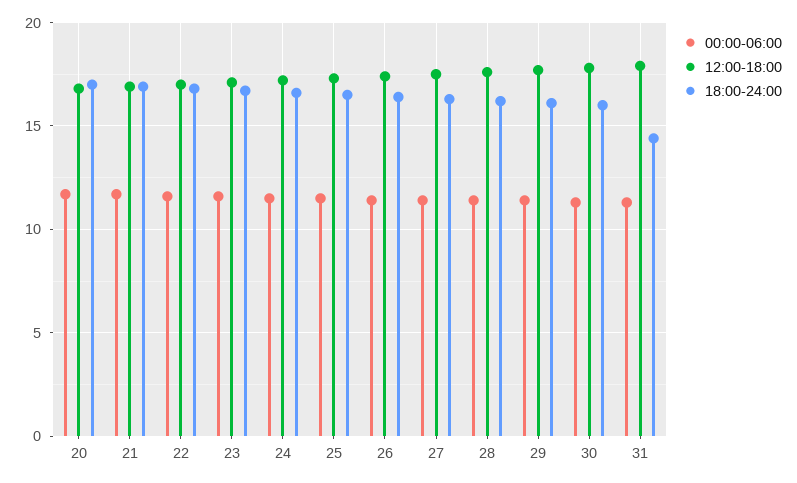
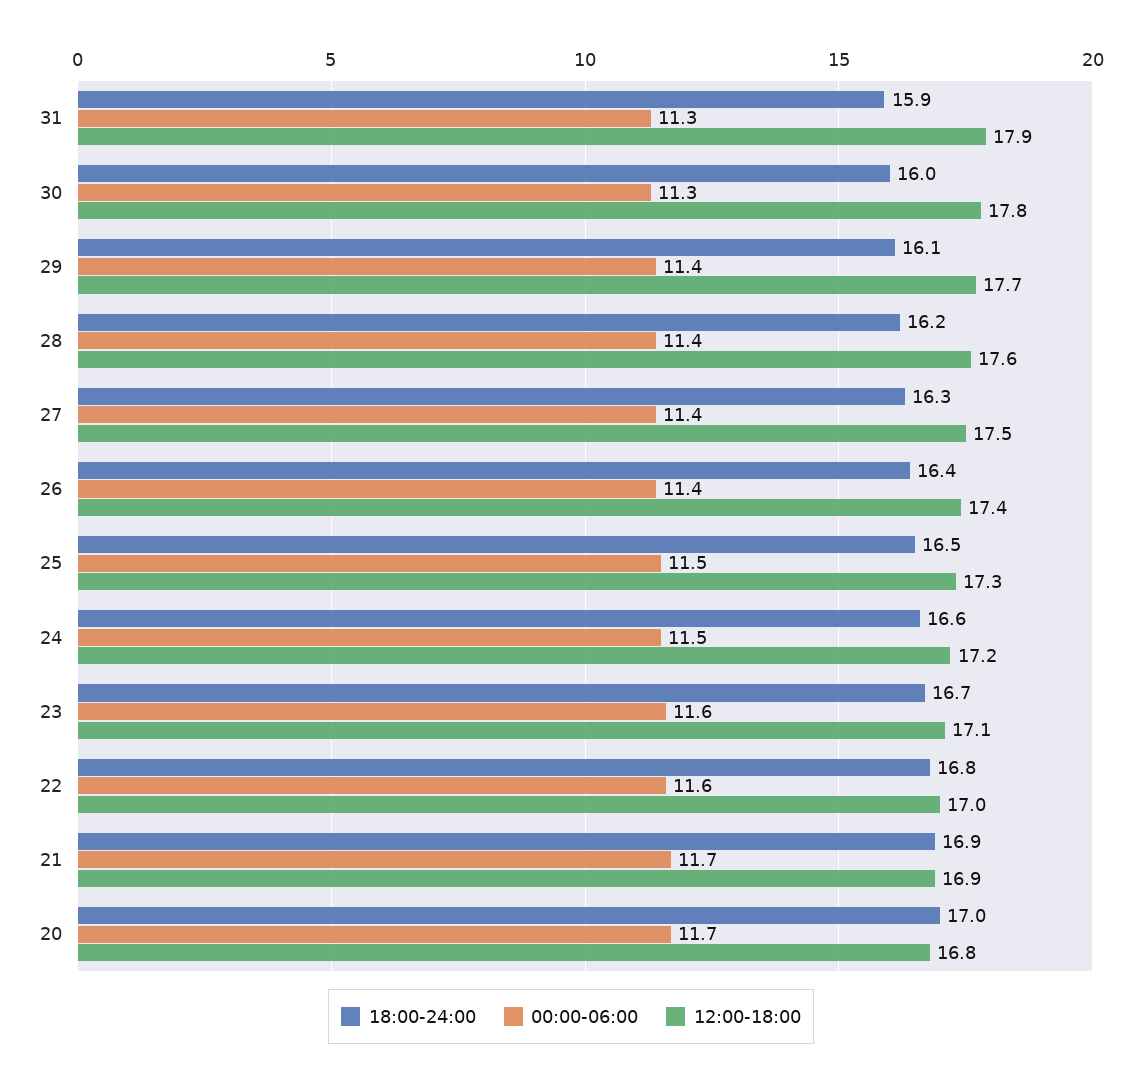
18:00-24:00, 31: 14.5 -> 15.9

